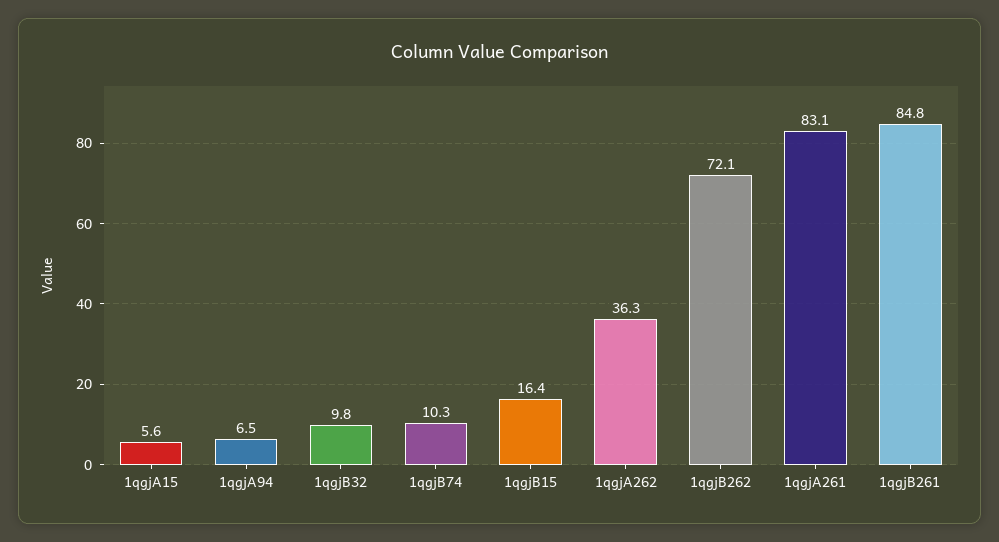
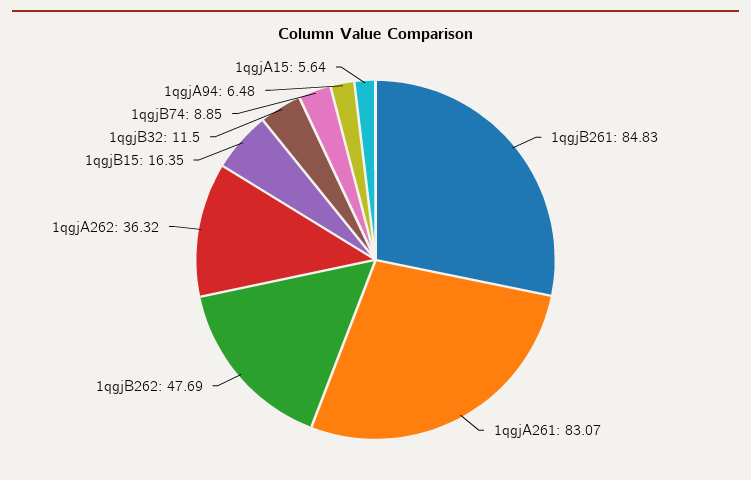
1qgjB32: 9.8 -> 11.5
1qgjB74: 10.3 -> 8.85
1qgjB262: 72.1 -> 47.69

